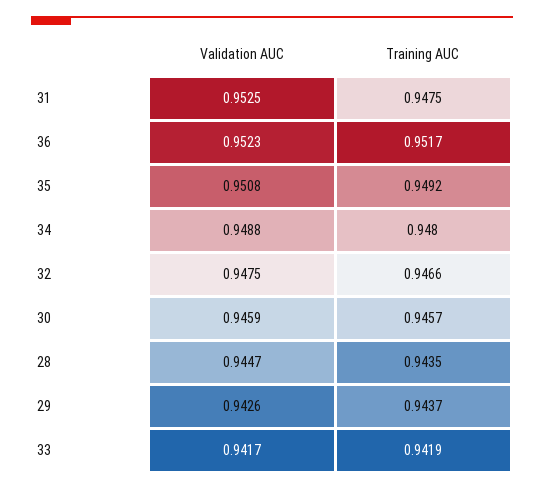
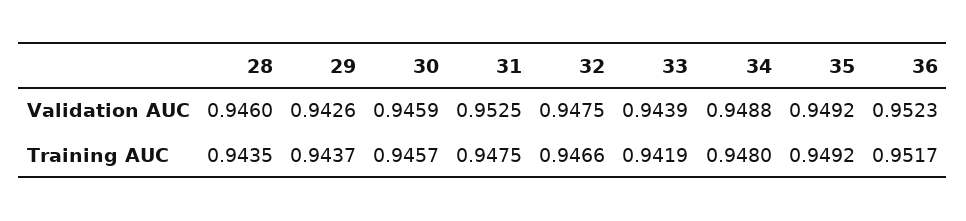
Validation AUC, 35: 0.9508 -> 0.9492
Validation AUC, 28: 0.9447 -> 0.946
Validation AUC, 33: 0.9417 -> 0.9439

